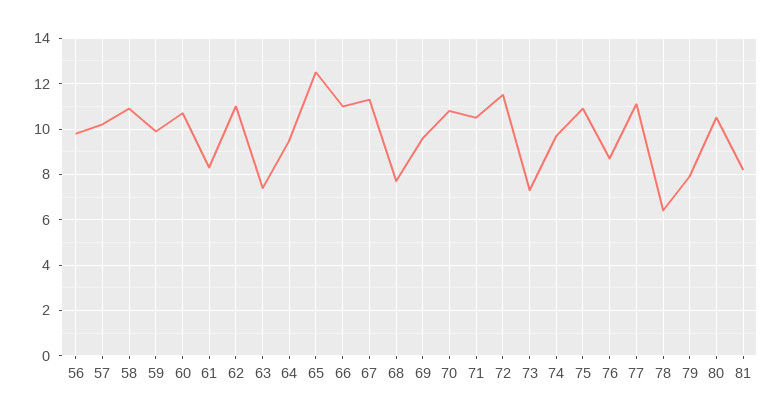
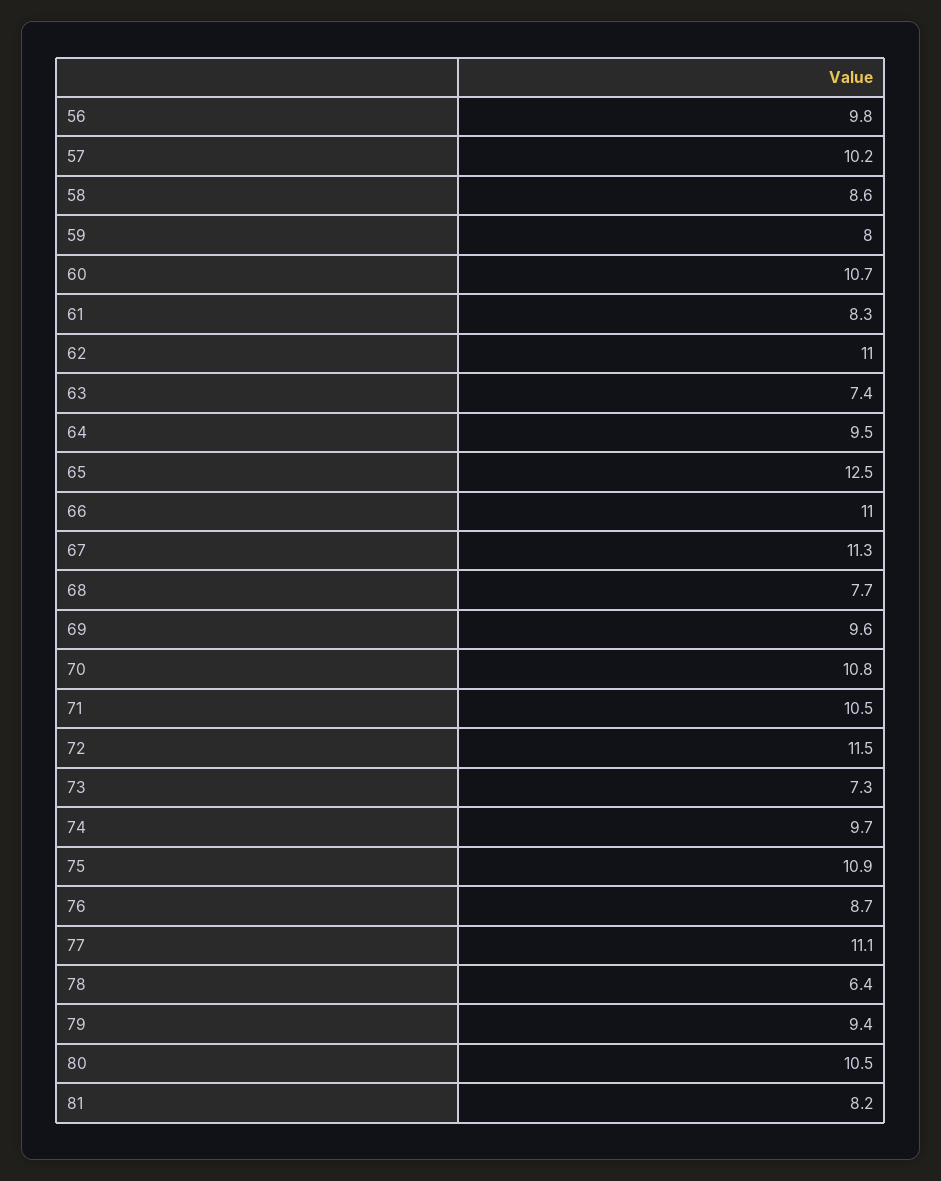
58: 11 -> 8.6
59: 10 -> 8
79: 8 -> 9.4

